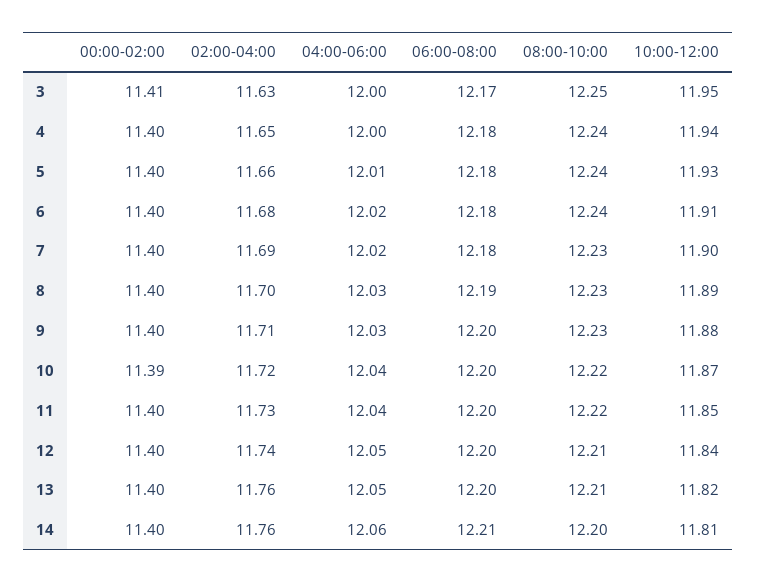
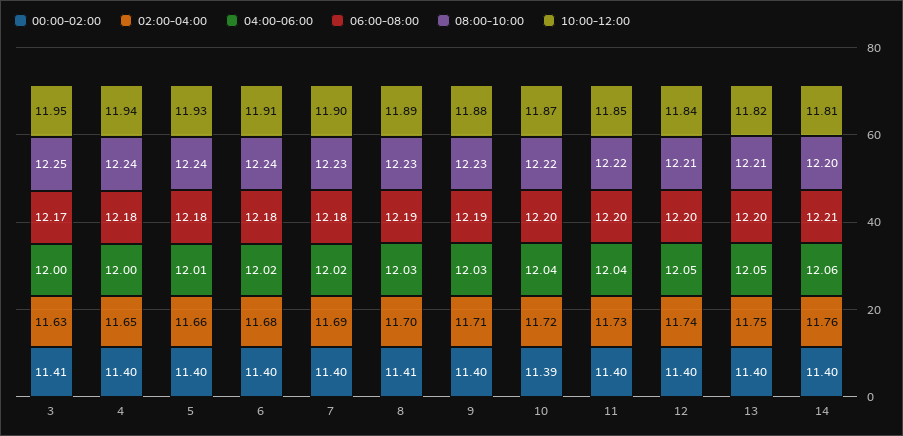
00:00-02:00, 8: 11.4 -> 11.41
06:00-08:00, 9: 12.2 -> 12.19
02:00-04:00, 13: 11.76 -> 11.75

